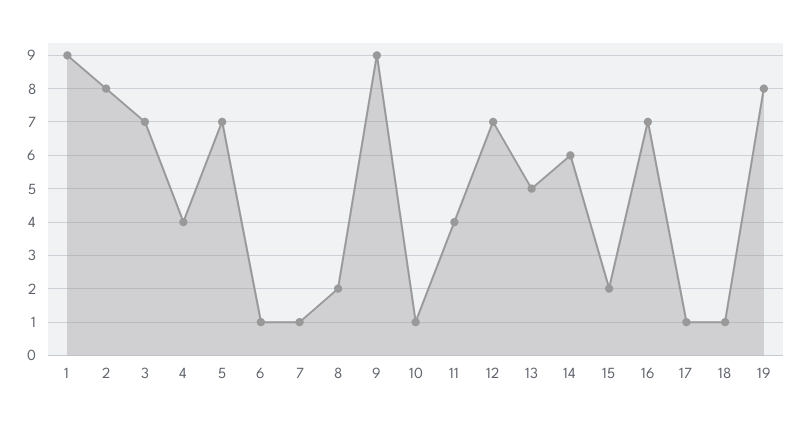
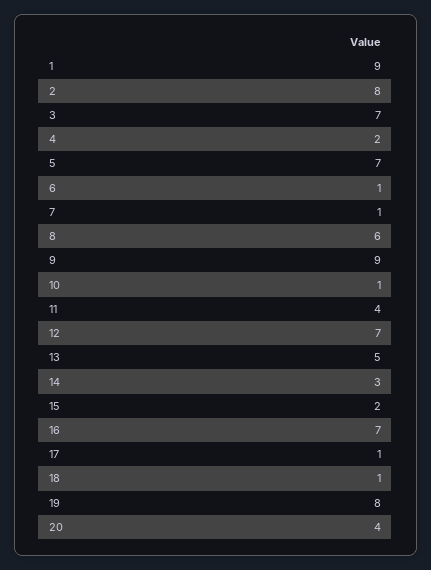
4: 4 -> 2
8: 2 -> 6
14: 6 -> 3
20: none -> 4

